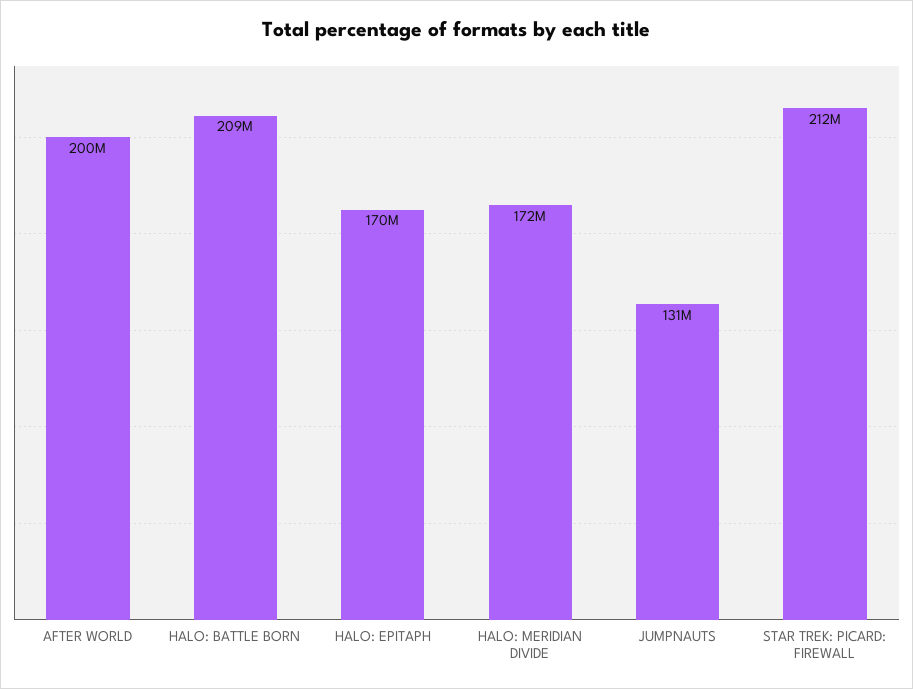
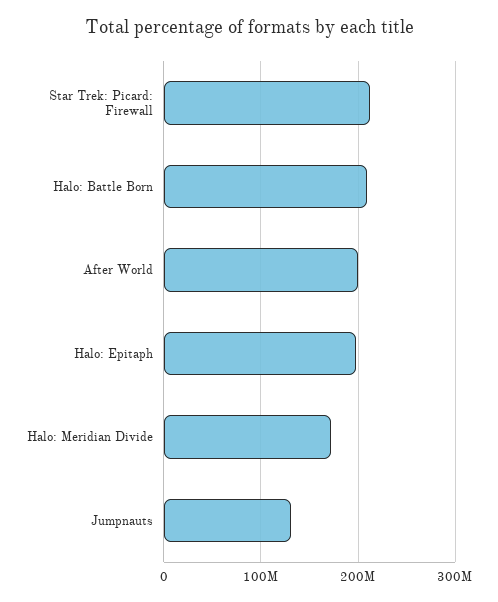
HALO: EPITAPH: 170000000 -> 200000000

